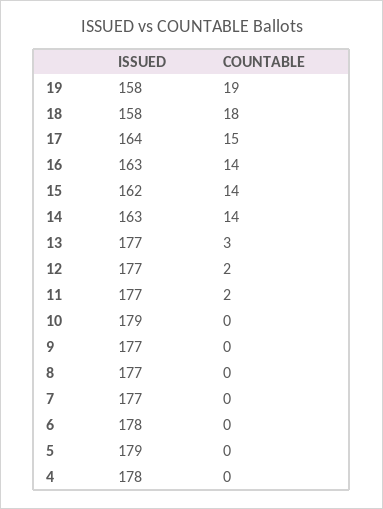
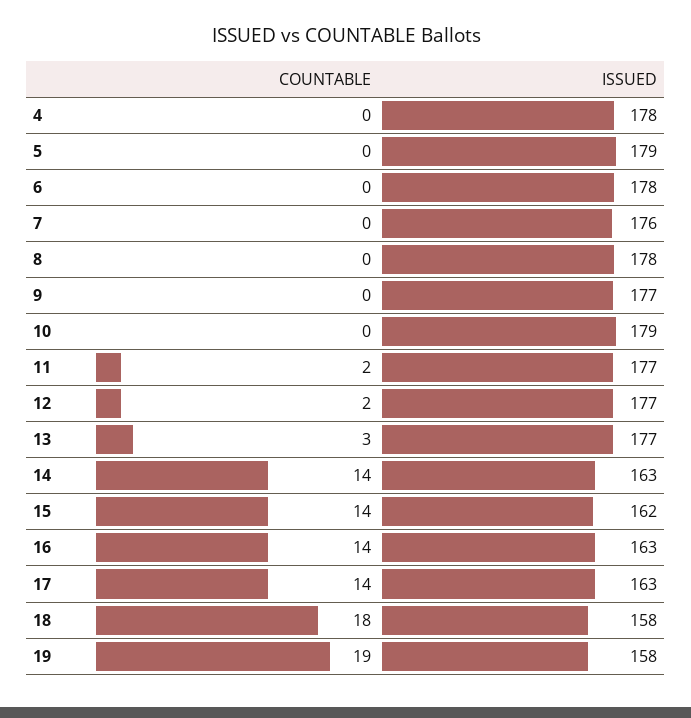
ISSUED, 17: 164 -> 163
COUNTABLE, 17: 15 -> 14
ISSUED, 8: 177 -> 178
ISSUED, 7: 177 -> 176

